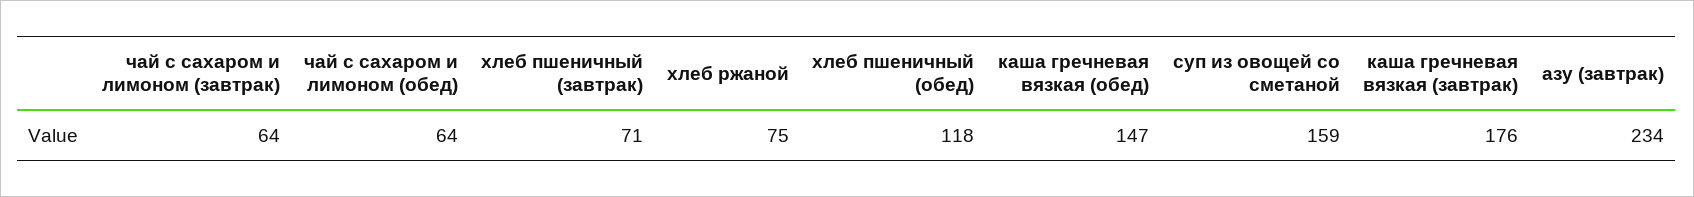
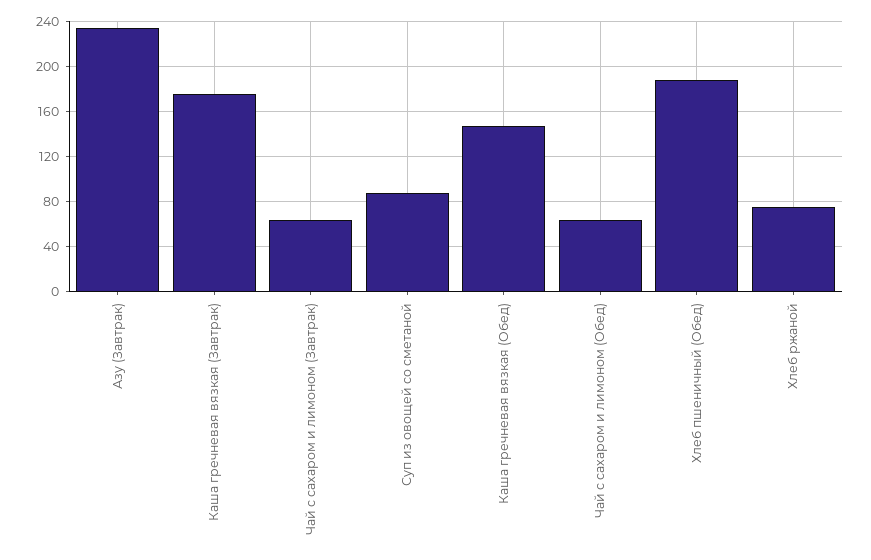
хлеб пшеничный (завтрак): 71 -> none
хлеб пшеничный (обед): 118 -> 190
суп из овощей со сметаной: 159 -> 90

